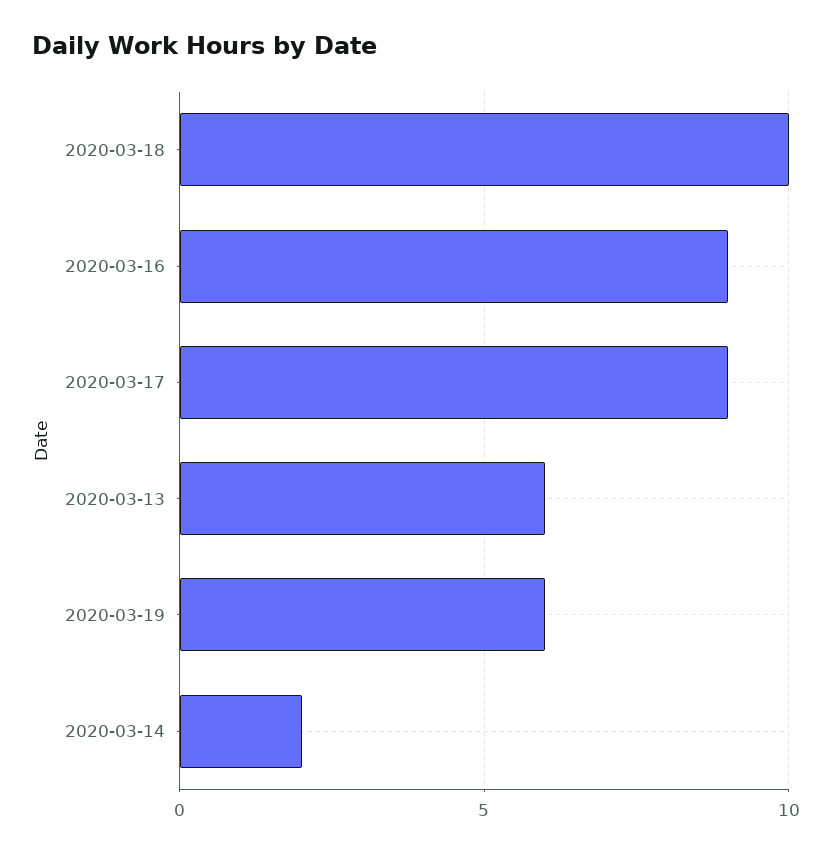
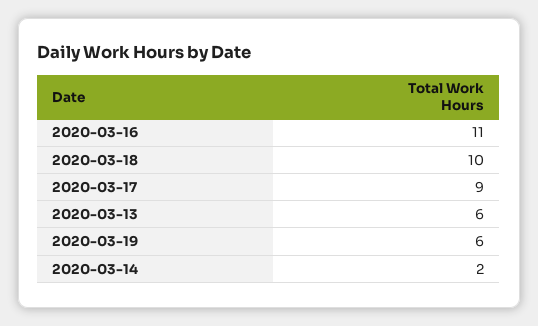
2020-03-16: 9 -> 11

